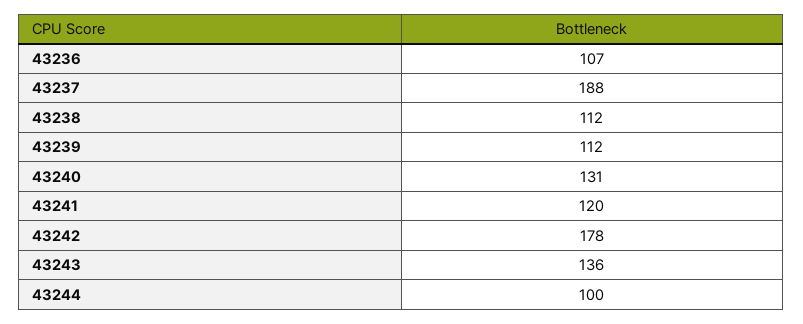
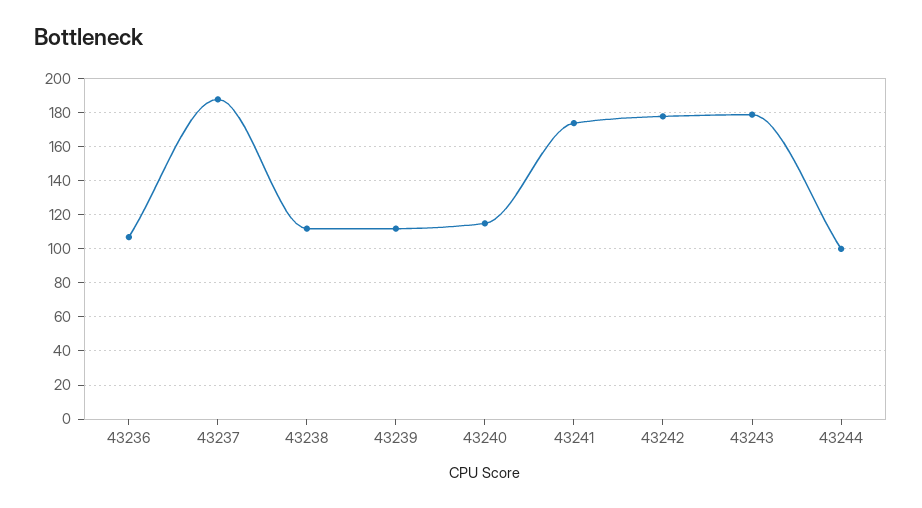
43240: 131 -> 115
43241: 120 -> 175
43243: 136 -> 180

